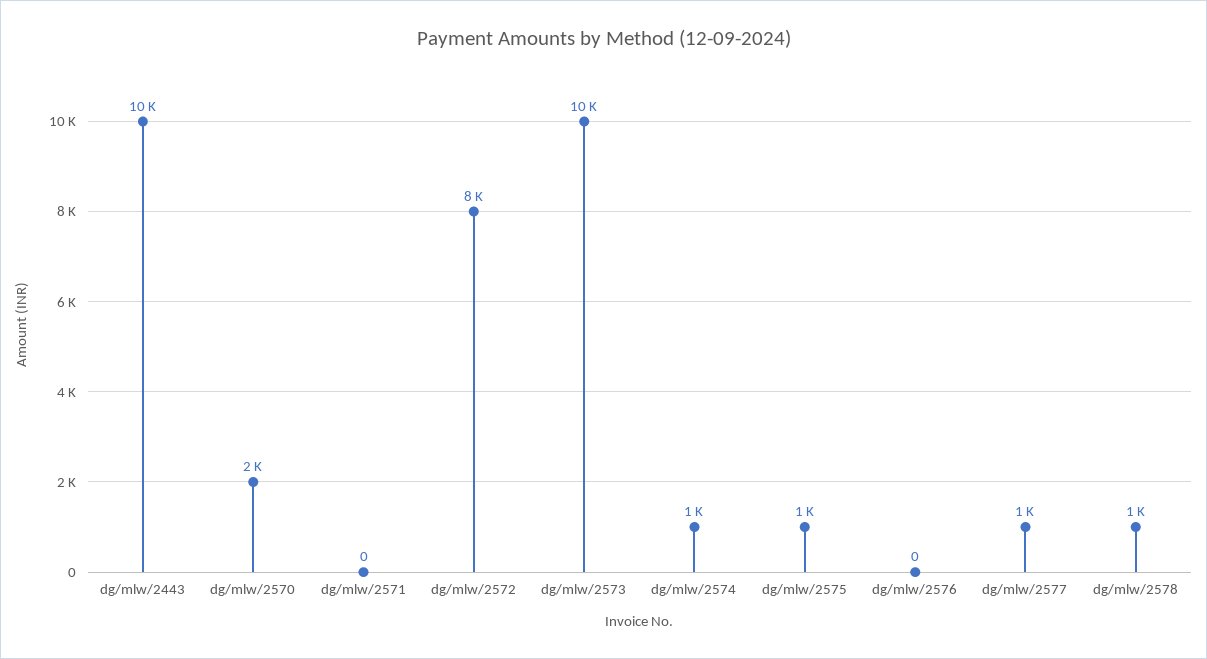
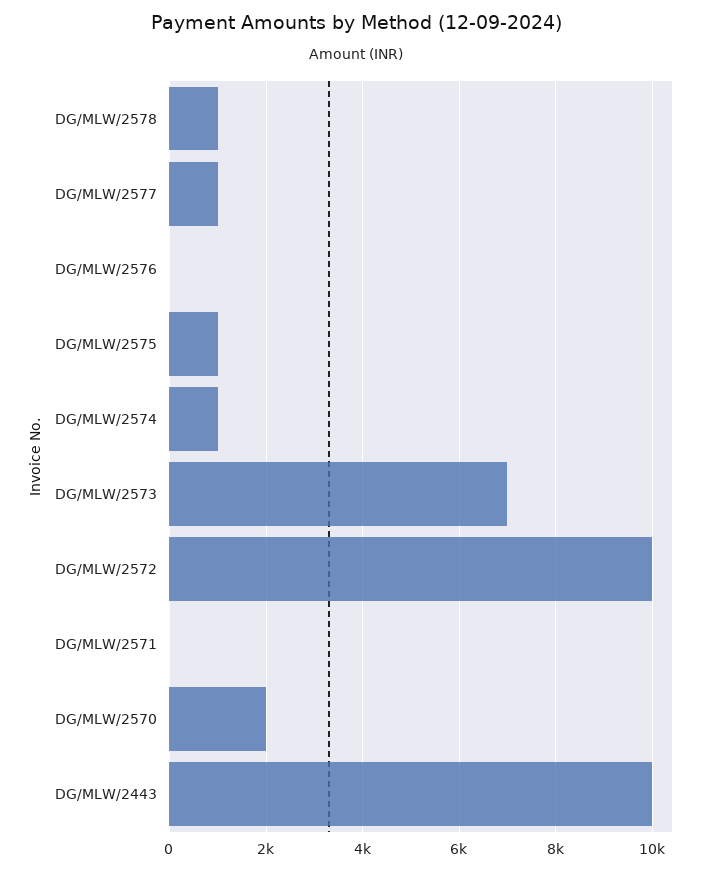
dg/mlw/2572: 8000 -> 10000
dg/mlw/2573: 10000 -> 7000

